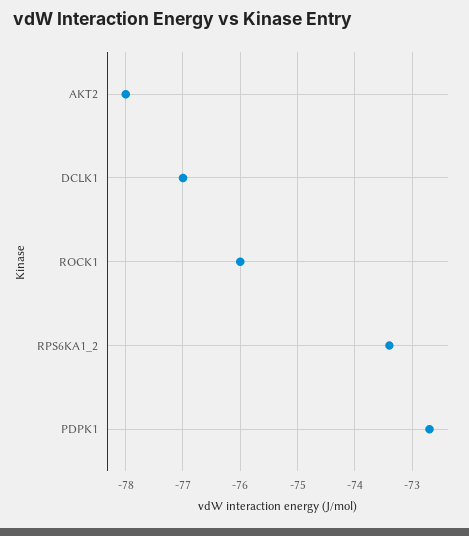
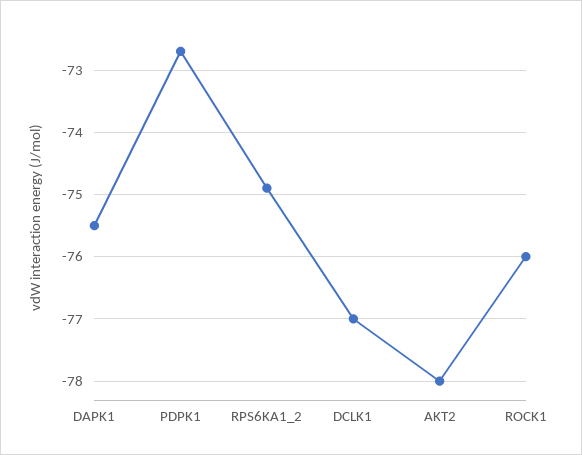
RPS6KA1_2: -73.5 -> -74.9
DAPK1: none -> -75.5

